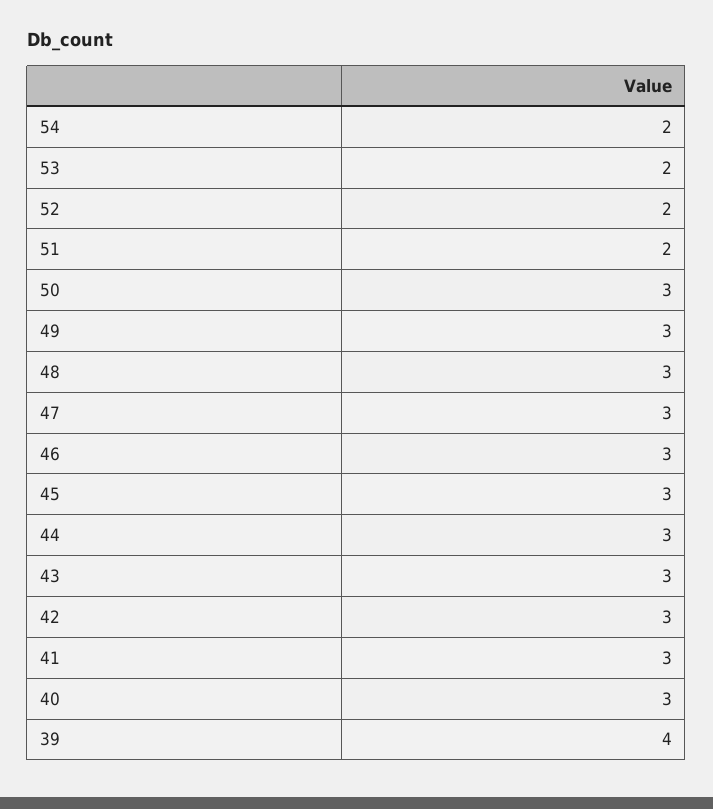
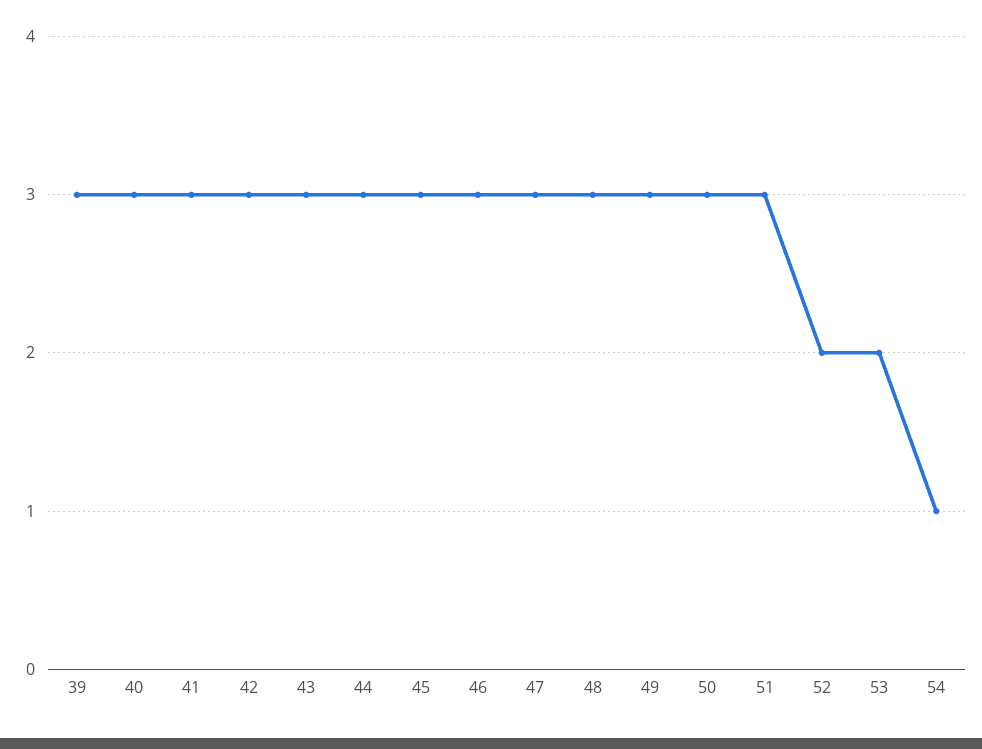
54: 2 -> 1
51: 2 -> 3
39: 4 -> 3

